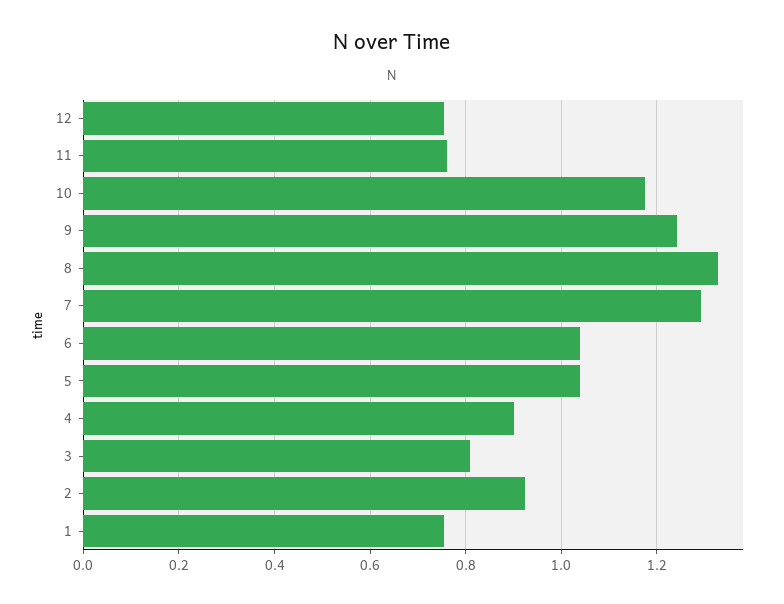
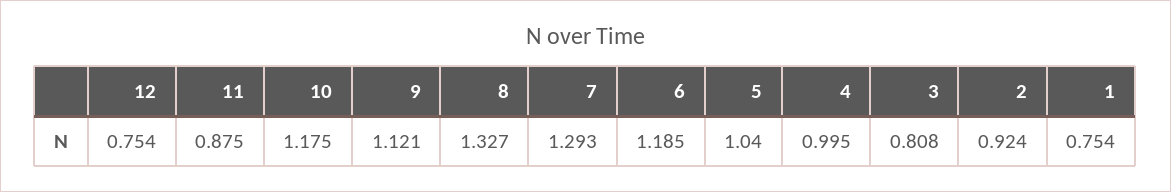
11: 0.76 -> 0.875
9: 1.24 -> 1.121
6: 1.04 -> 1.185
4: 0.9 -> 0.995

